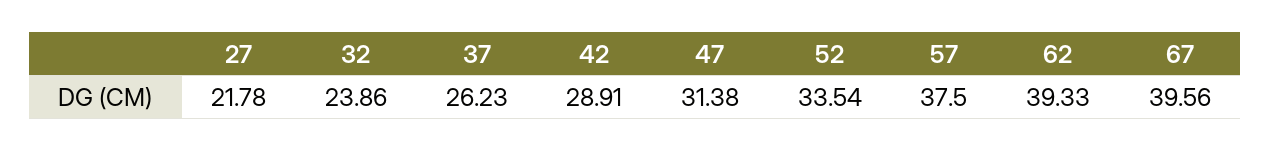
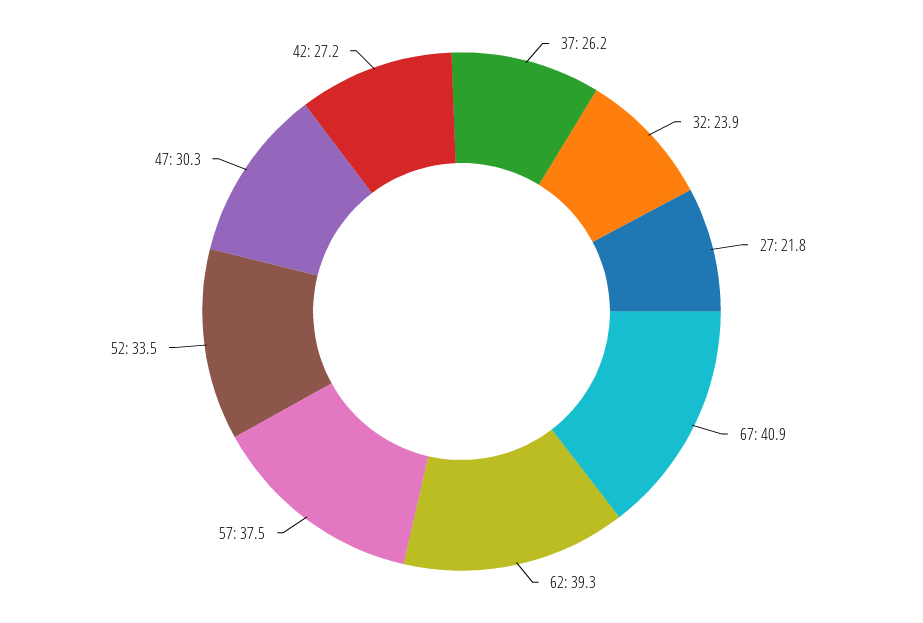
42: 28.91 -> 27.2
47: 31.38 -> 30.3
67: 39.56 -> 40.9

